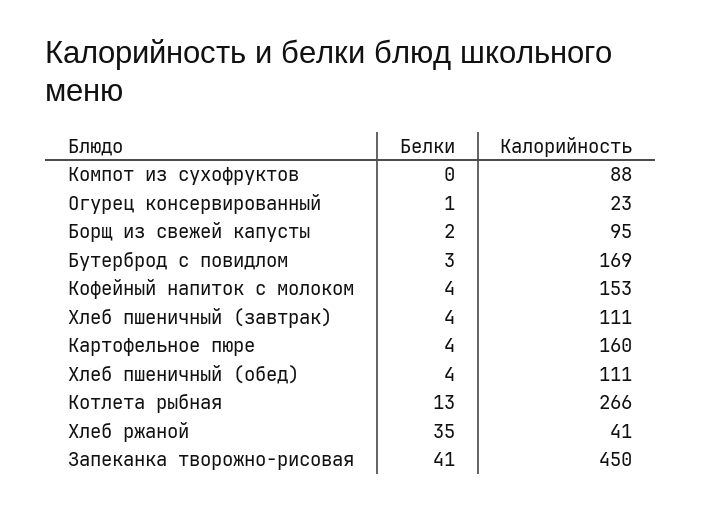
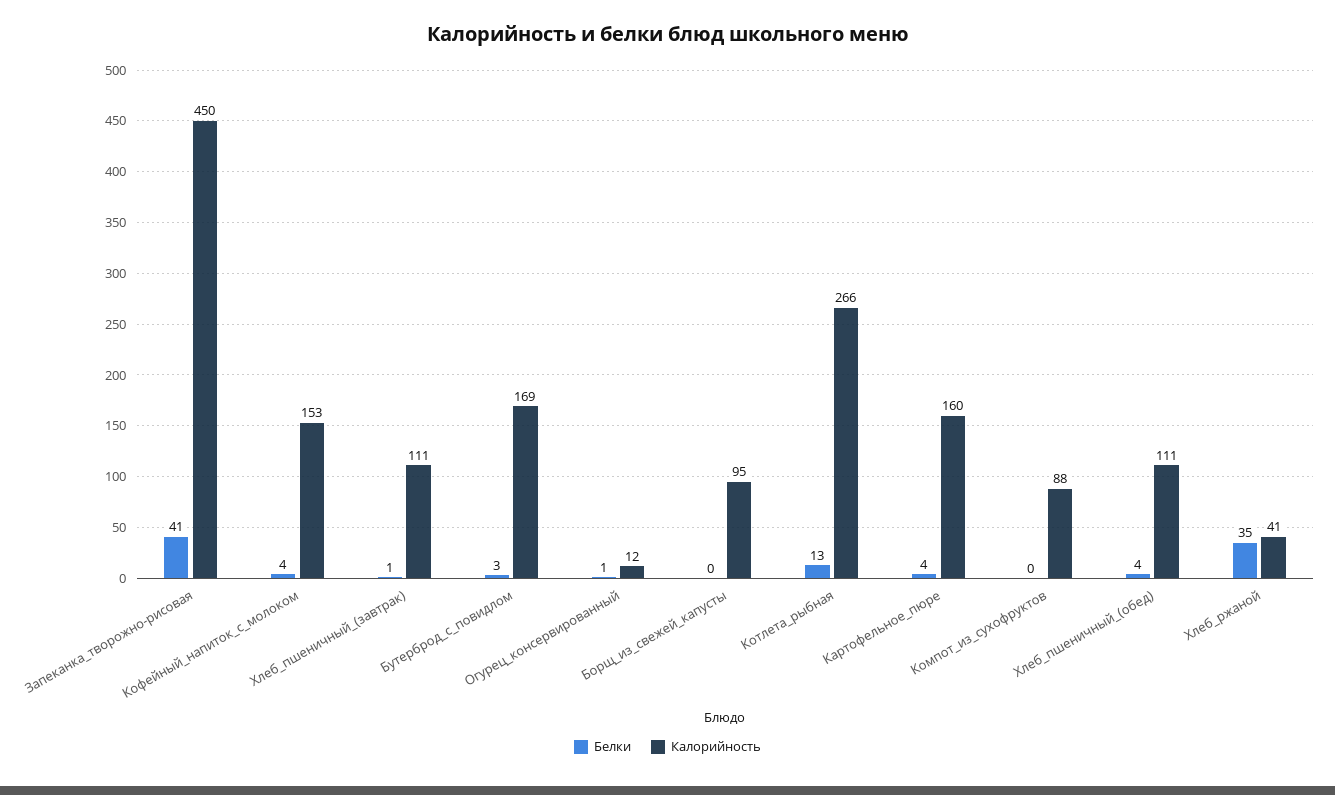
Калорийность, Огурец консервированный: 23 -> 12
Белки, Борщ из свежей капусты: 2 -> 0
Белки, Хлеб пшеничный (завтрак): 4 -> 1

